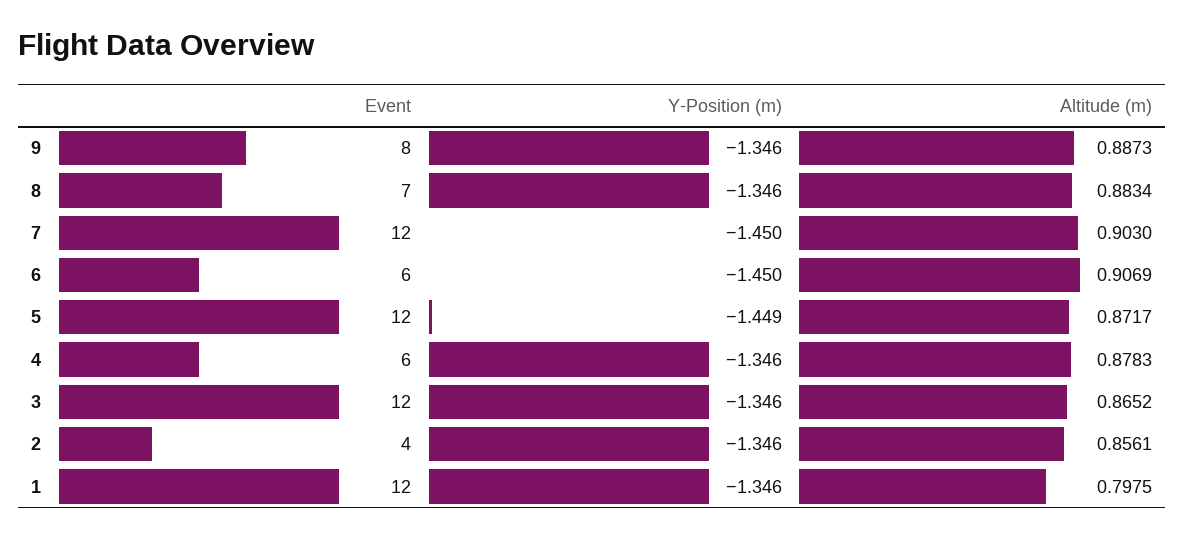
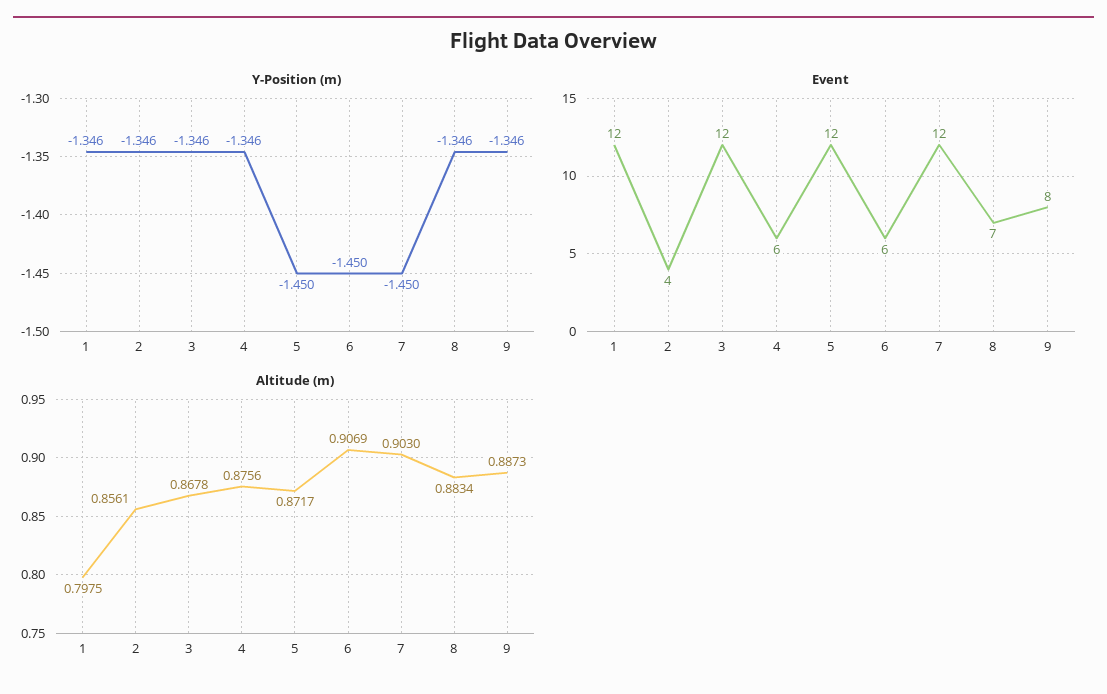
Y-Position (m), 5: -1.449 -> -1.45
Altitude (m), 4: 0.8783 -> 0.8756
Altitude (m), 3: 0.8652 -> 0.8678

